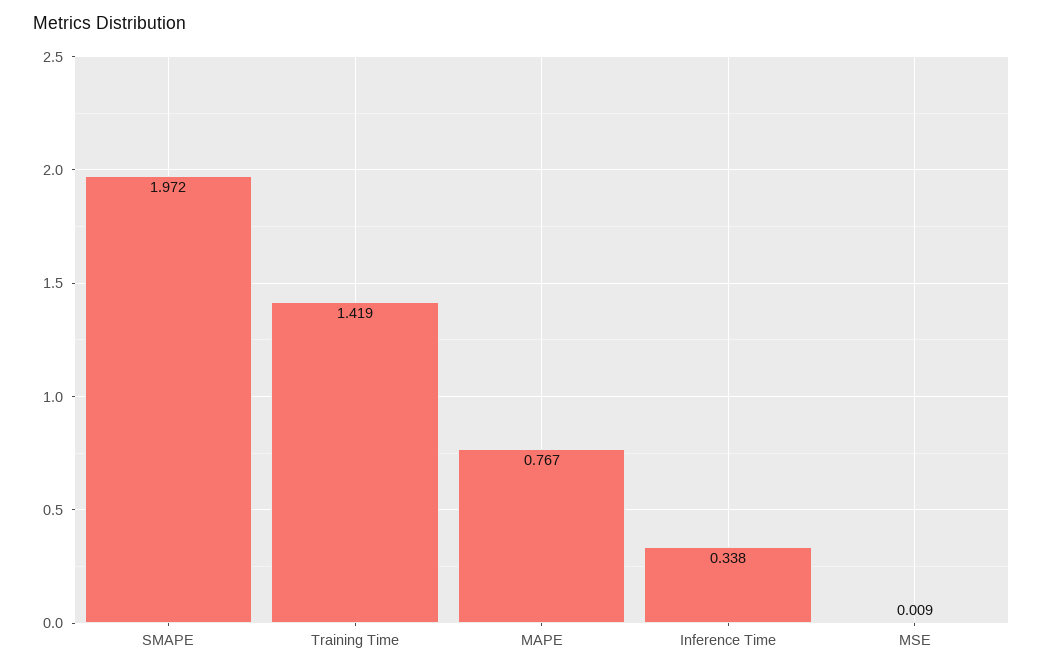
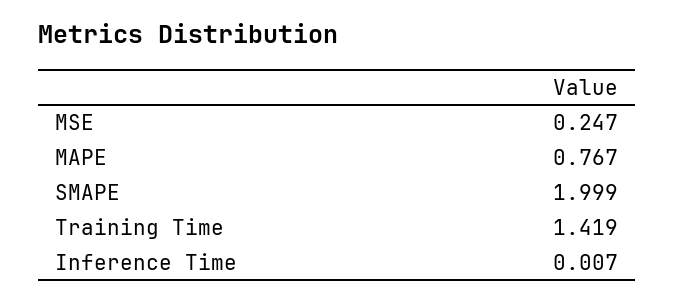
SMAPE: 1.972 -> 1.999
Inference Time: 0.338 -> 0.007
MSE: 0.009 -> 0.247

